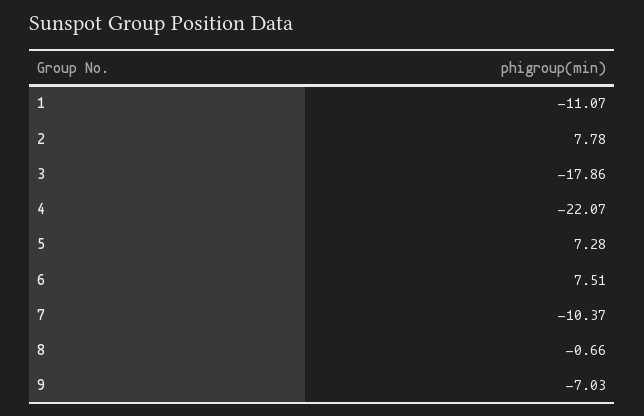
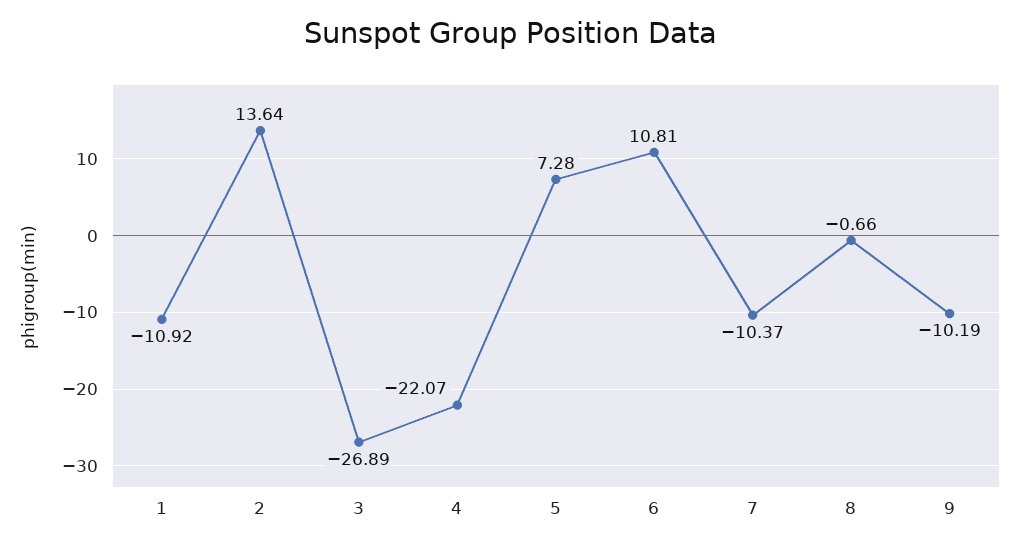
1: -11.07 -> -10.92
2: 7.78 -> 13.64
3: -17.86 -> -26.89
6: 7.51 -> 10.81
9: -7.03 -> -10.19

